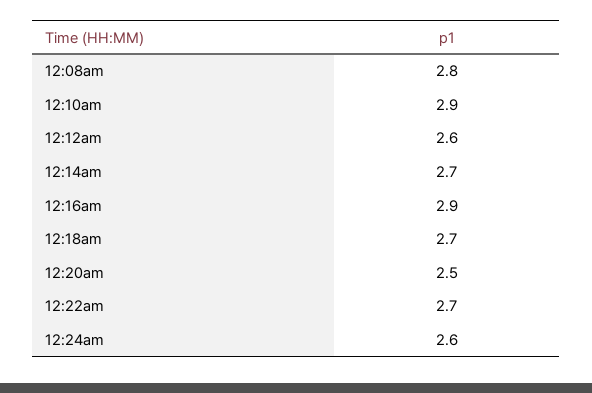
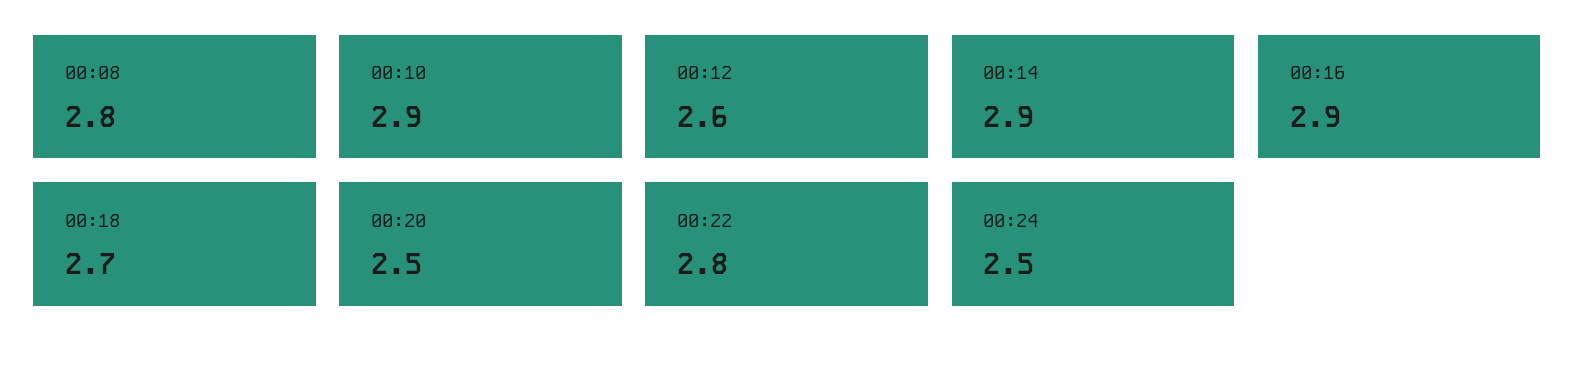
12:14am: 2.7 -> 2.9
12:22am: 2.7 -> 2.8
12:24am: 2.6 -> 2.5

